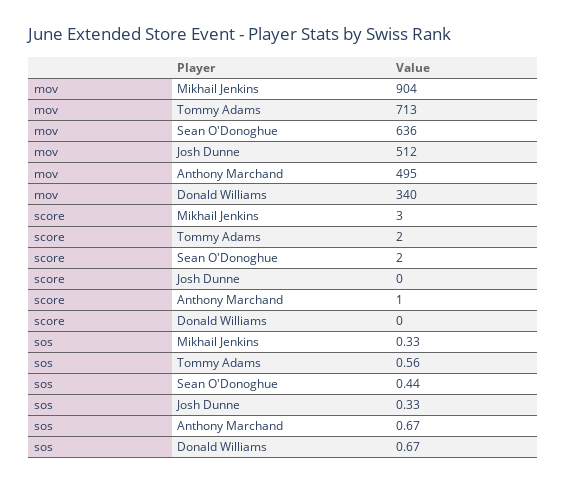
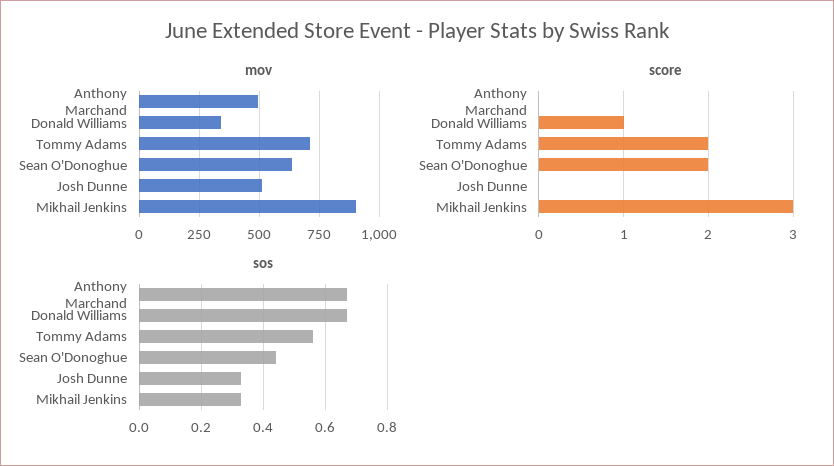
score, Anthony Marchand: 1 -> 0
score, Donald Williams: 0 -> 1

